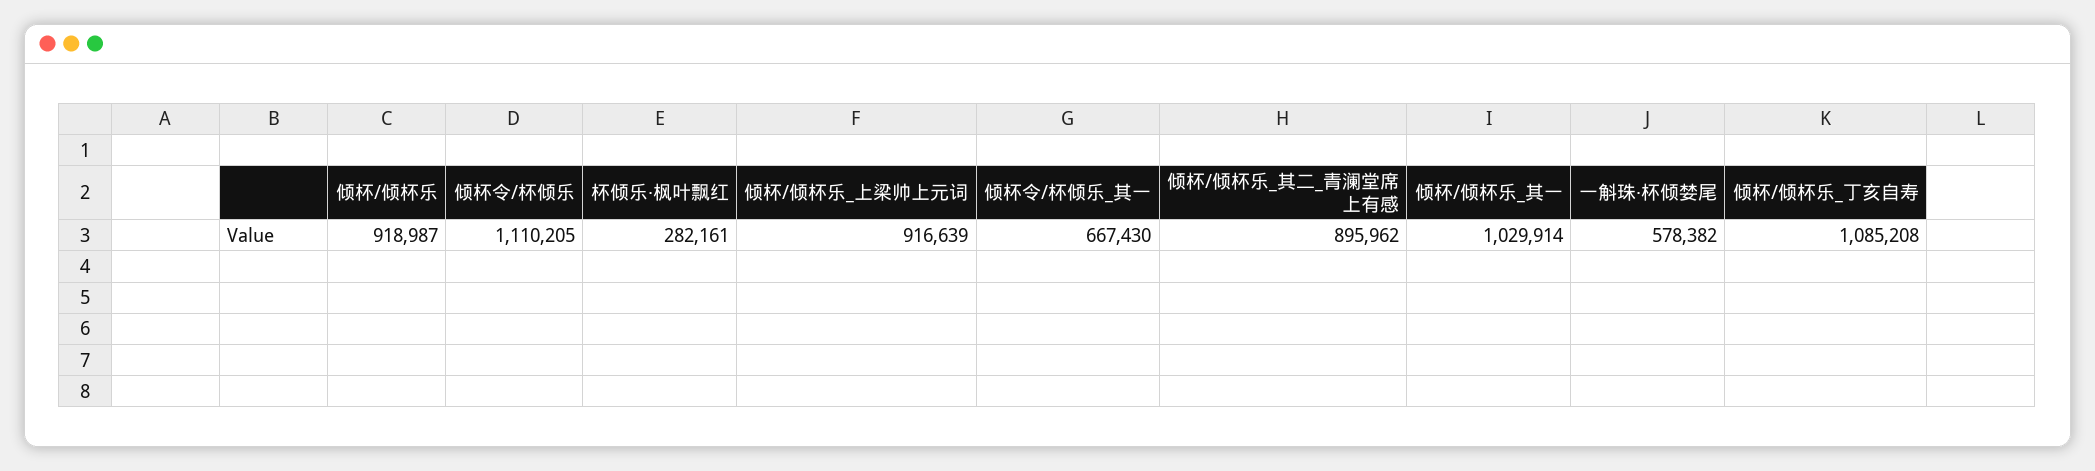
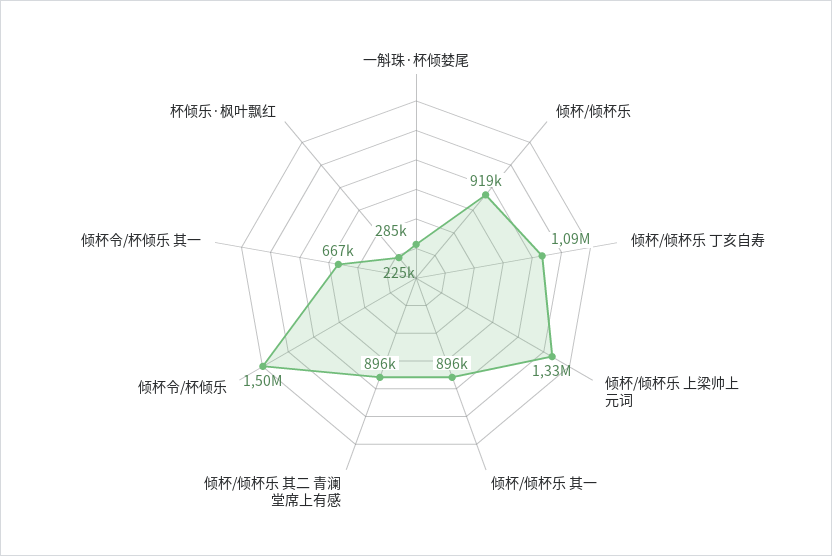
倾杯令/杯倾乐: 1110205 -> 1500000
杯倾乐·枫叶飘红: 282161 -> 225000
倾杯/倾杯乐_上梁帅上元词: 916639 -> 1330000
倾杯/倾杯乐_其一: 1029914 -> 896000
一斛珠·杯倾婪尾: 578382 -> 285000

